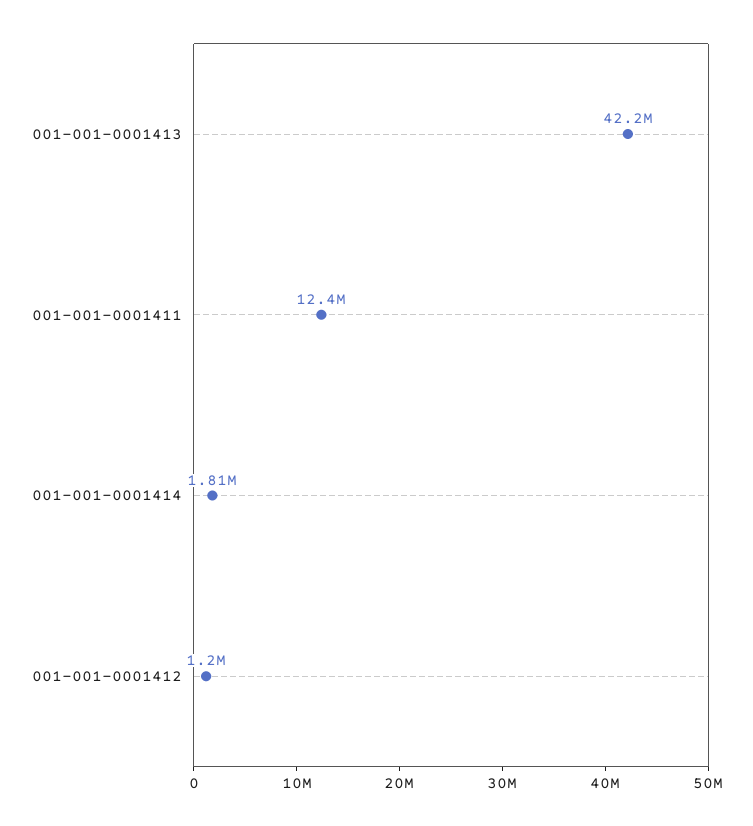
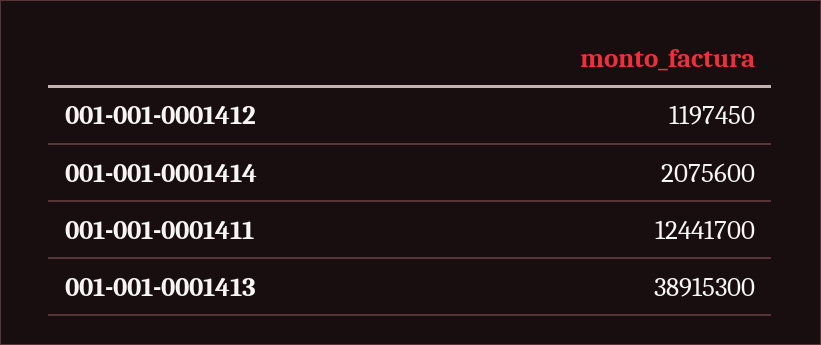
001-001-0001413: 42200000 -> 38915300
001-001-0001414: 1810000 -> 2075600

